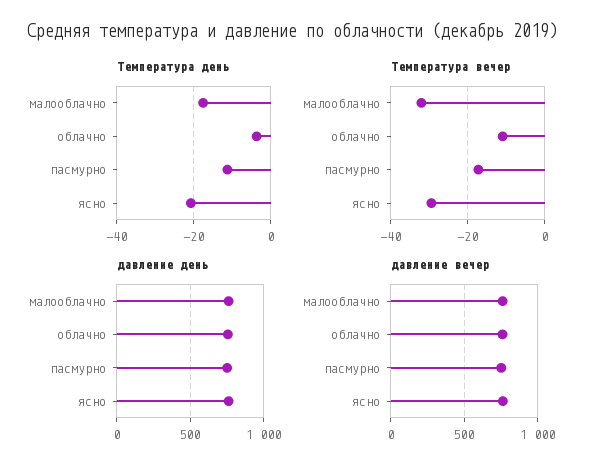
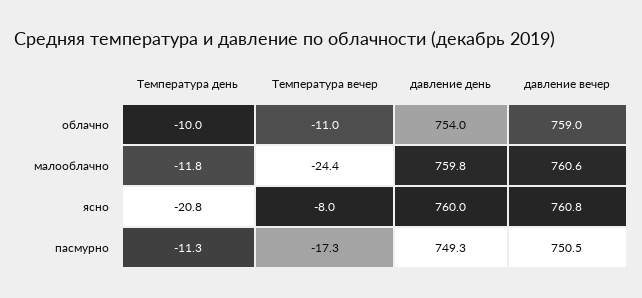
Температура день, малооблачно: -18 -> -11.8
Температура день, облачно: -4 -> -10
Температура вечер, малооблачно: -32 -> -24.4
Температура вечер, ясно: -30 -> -8

